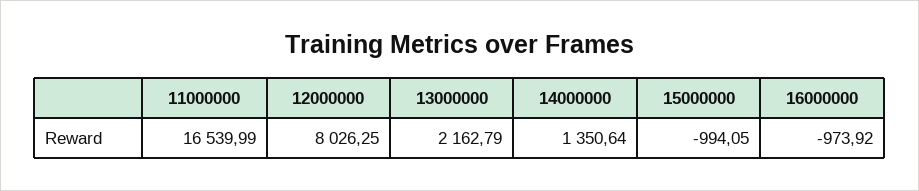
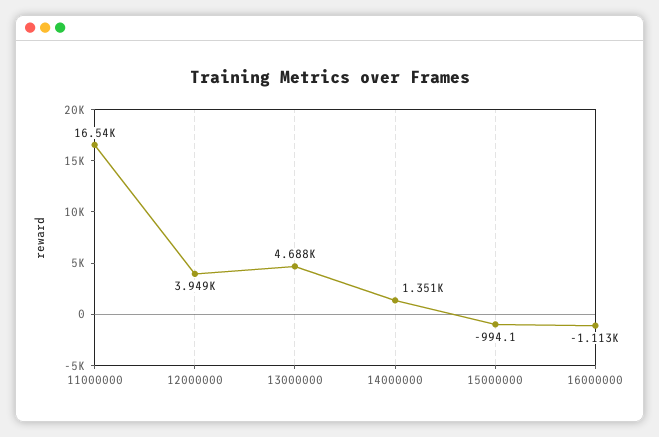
12000000: 8026.25 -> 3949
13000000: 2162.79 -> 4688
16000000: -973.92 -> -1113

